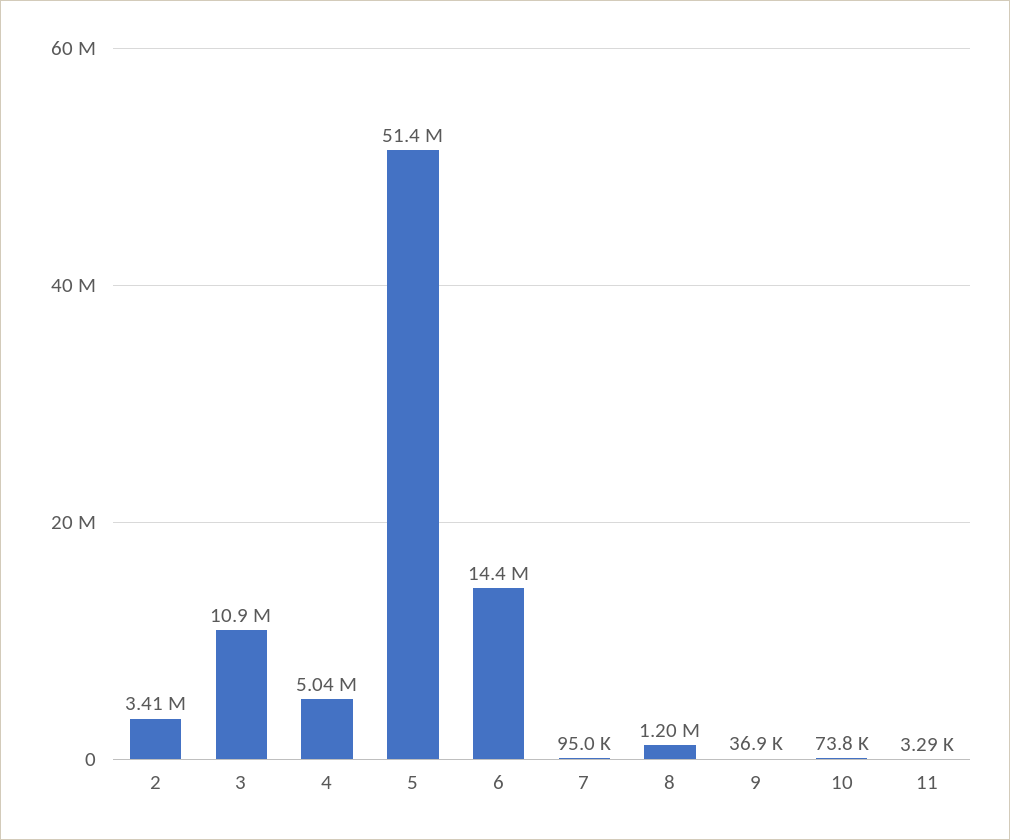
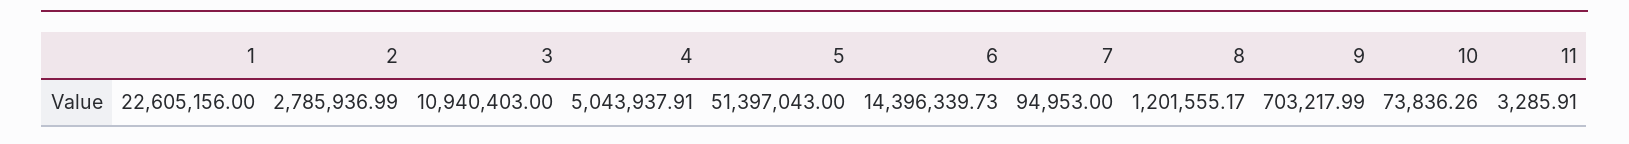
2: 3410000 -> 2785936.99
9: 36900 -> 703217.99
1: none -> 22605156

